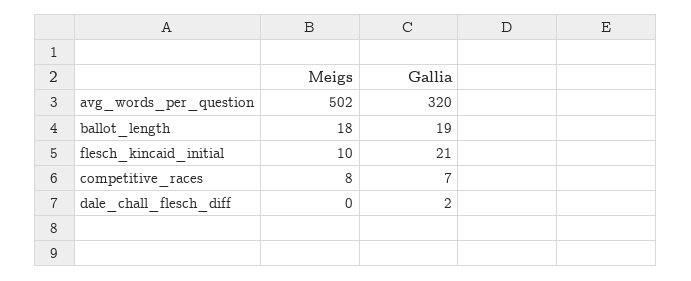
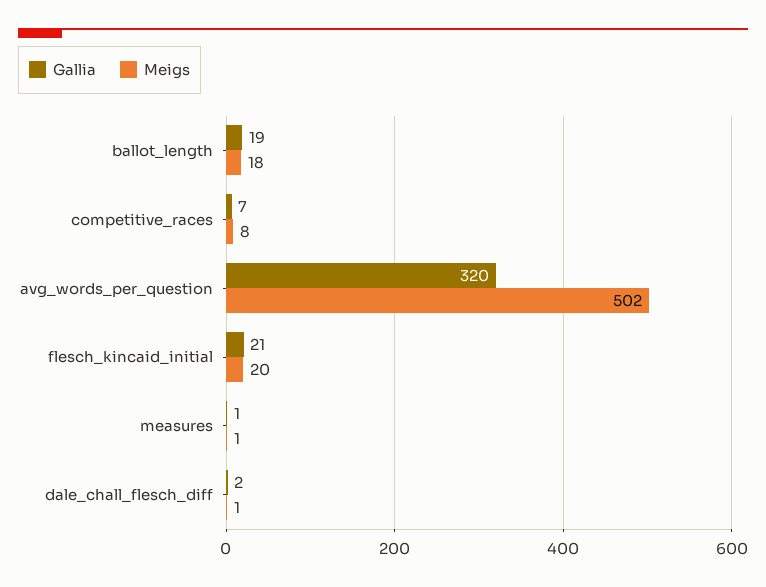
Meigs, flesch_kincaid_initial: 10 -> 20
Meigs, dale_chall_flesch_diff: 0 -> 1
Gallia, measures: none -> 1
Meigs, measures: none -> 1

